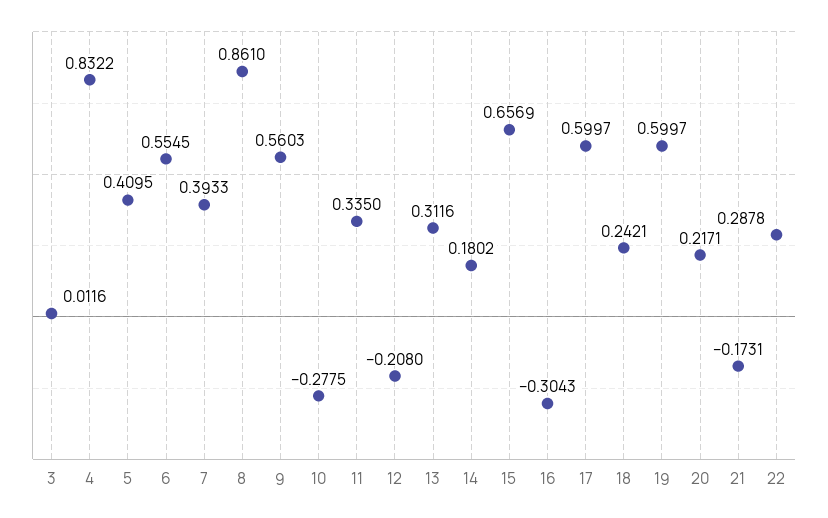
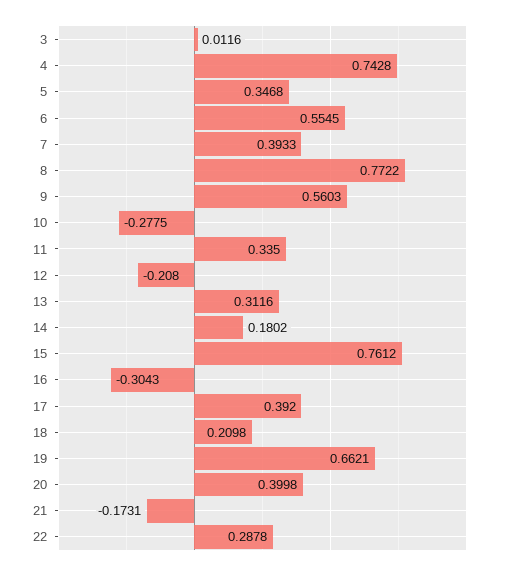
4: 0.8322 -> 0.7428
5: 0.4095 -> 0.3468
8: 0.861 -> 0.7722
15: 0.6569 -> 0.7612
17: 0.5997 -> 0.392
18: 0.2421 -> 0.2098
19: 0.5997 -> 0.6621
20: 0.2171 -> 0.3998

